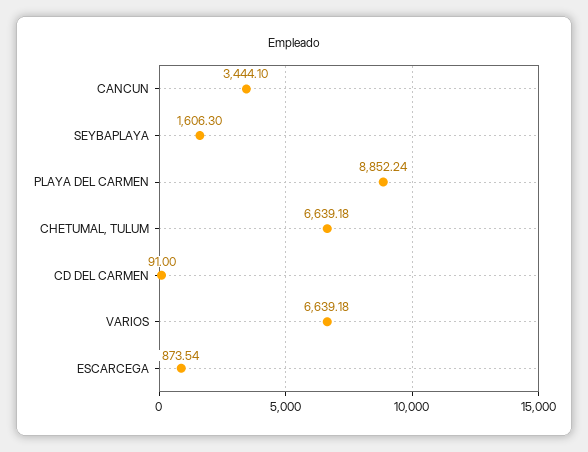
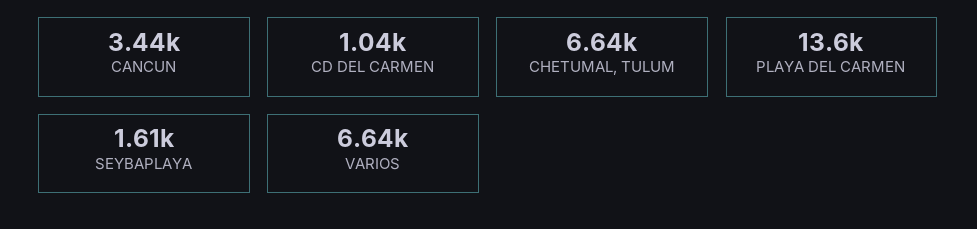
PLAYA DEL CARMEN: 8852.24 -> 13600
CD DEL CARMEN: 91 -> 1040
ESCARCEGA: 873.54 -> none

